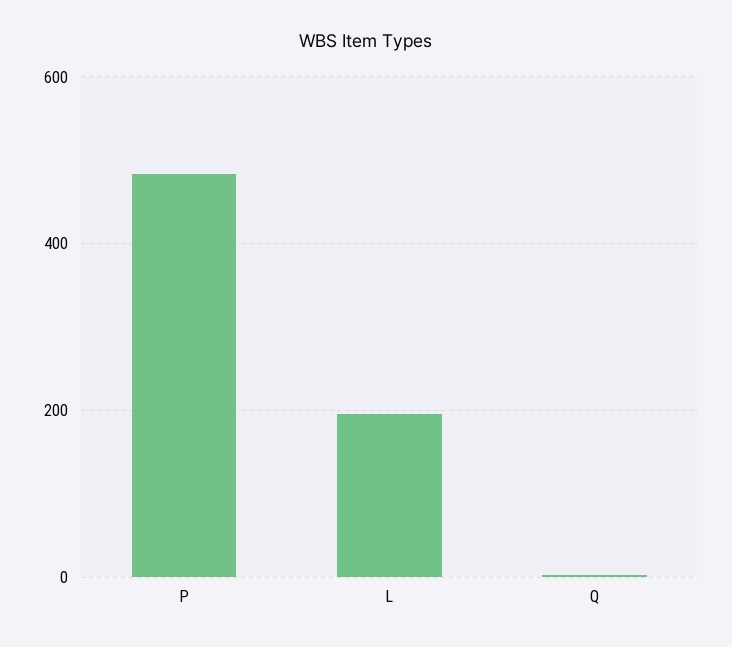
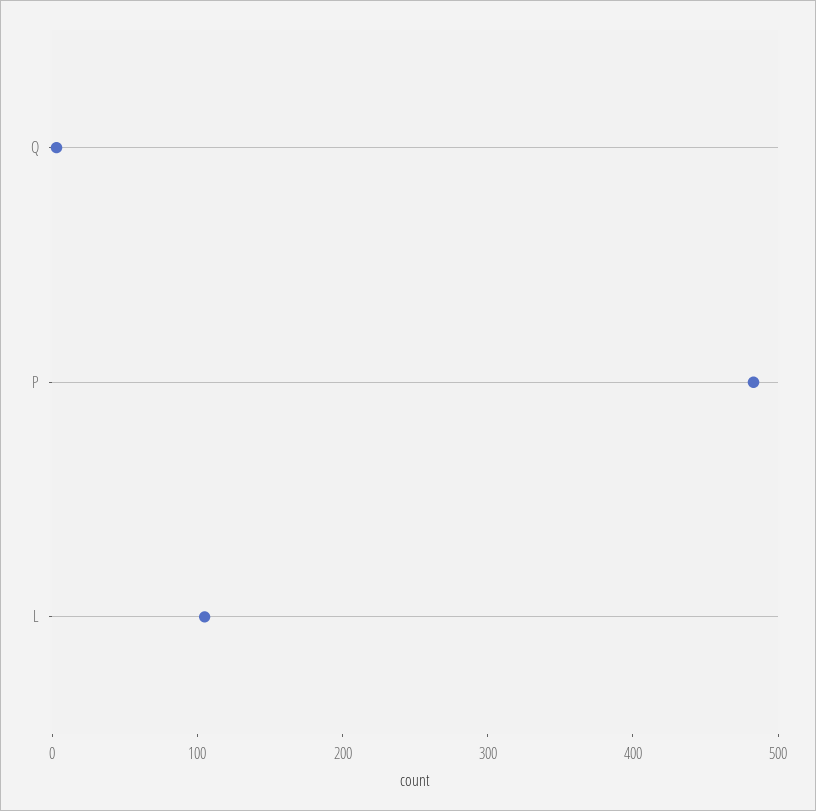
L: 200 -> 100

